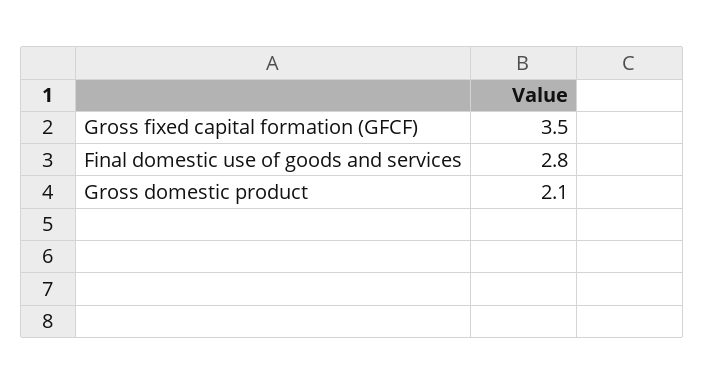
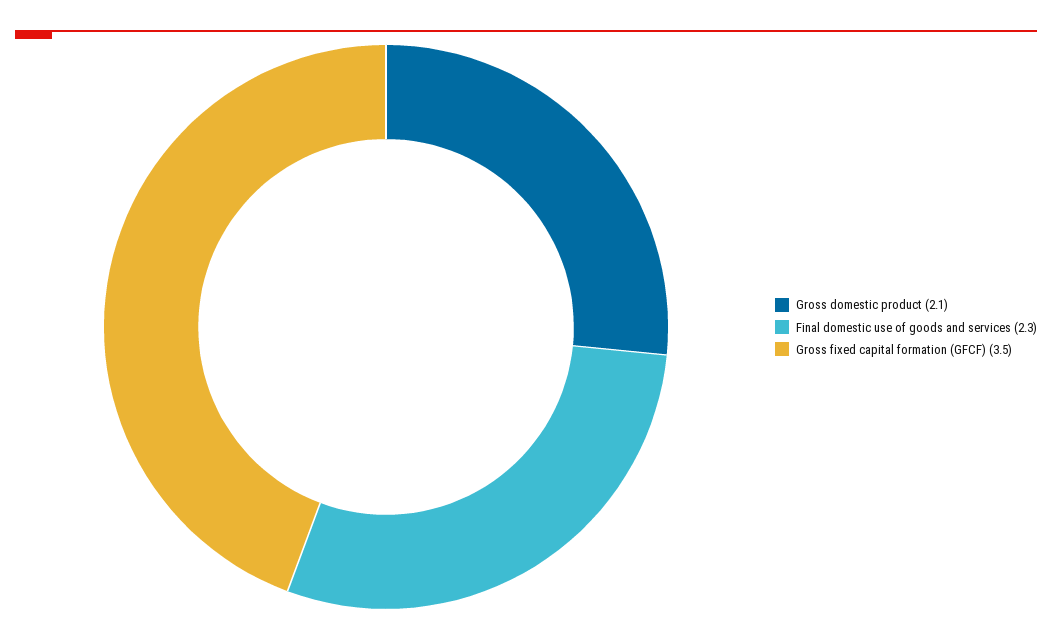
Final domestic use of goods and services: 2.8 -> 2.3

